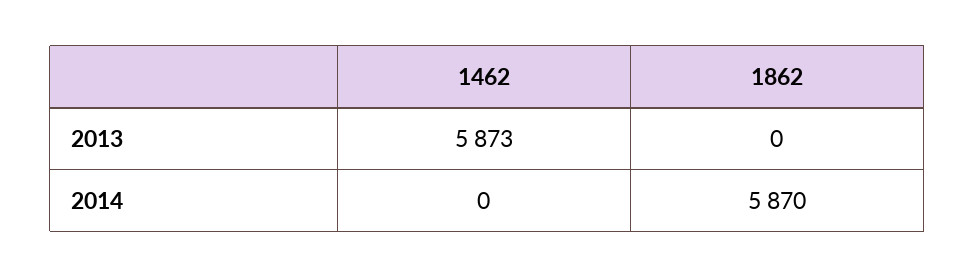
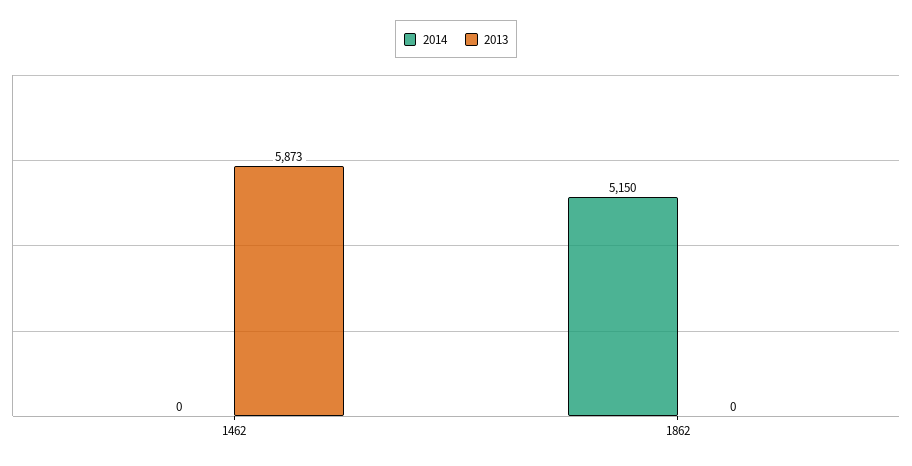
2014, 1862: 5870 -> 5150

